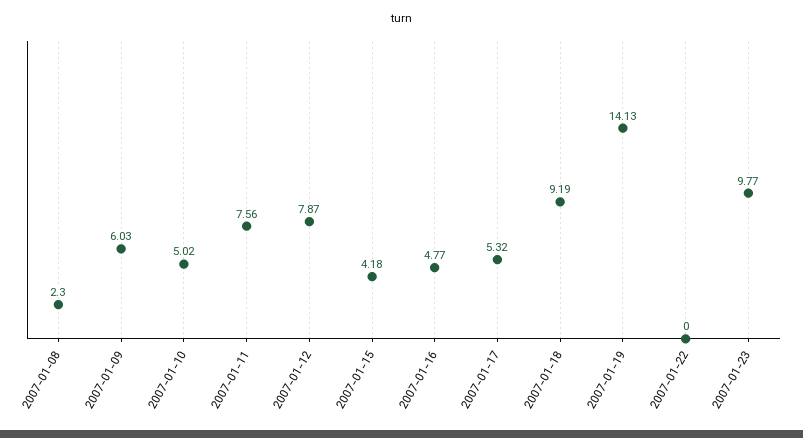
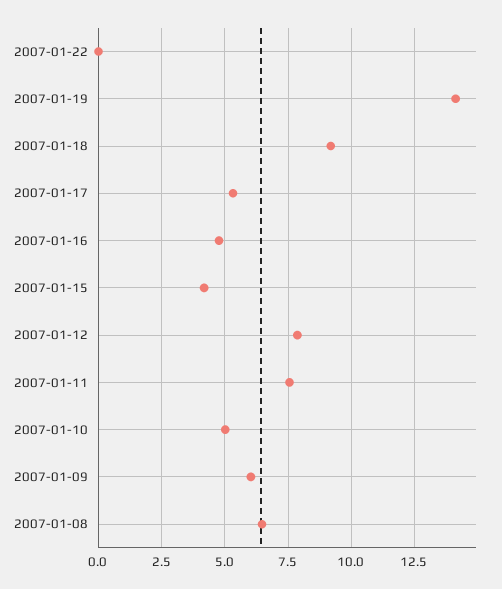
2007-01-08: 2.3 -> 6.5
2007-01-23: 9.77 -> none

